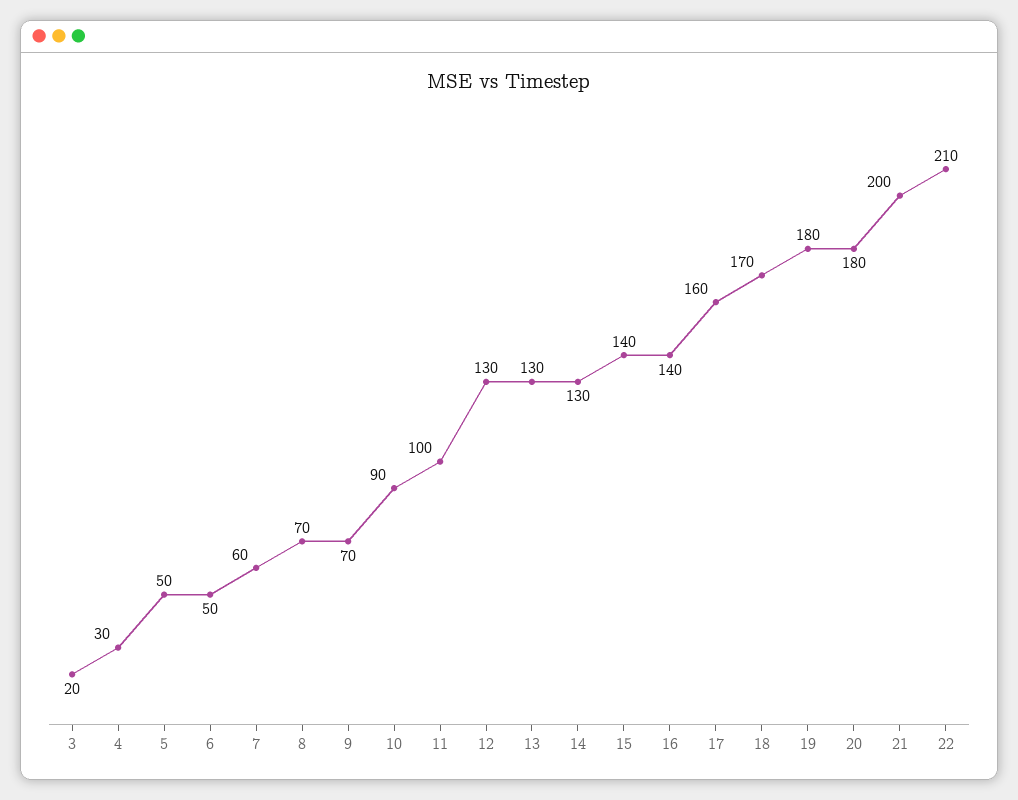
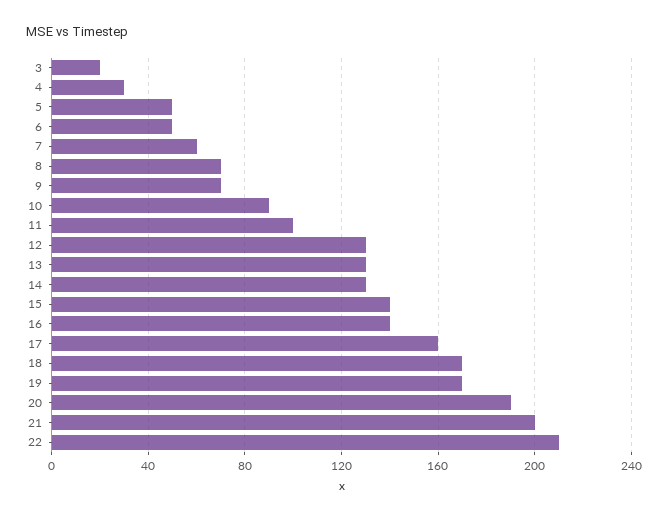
19: 180 -> 170
20: 180 -> 190

